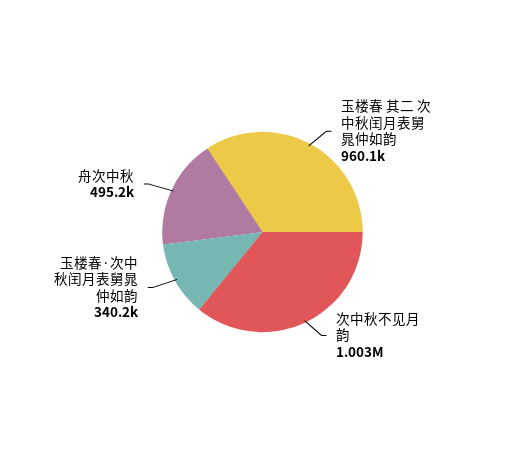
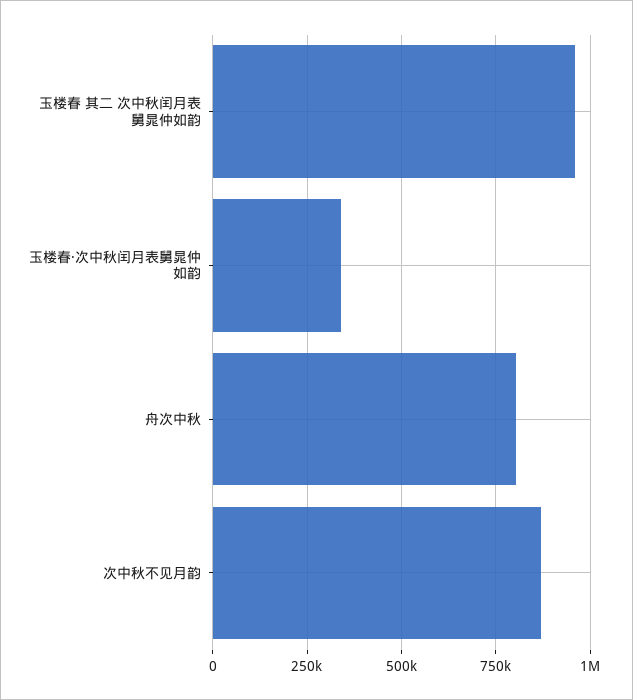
次中秋不见月韵: 1003000 -> 875000
舟次中秋: 495200 -> 800000

